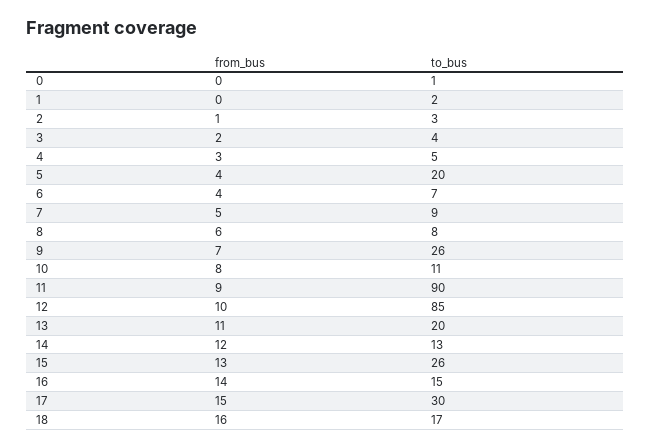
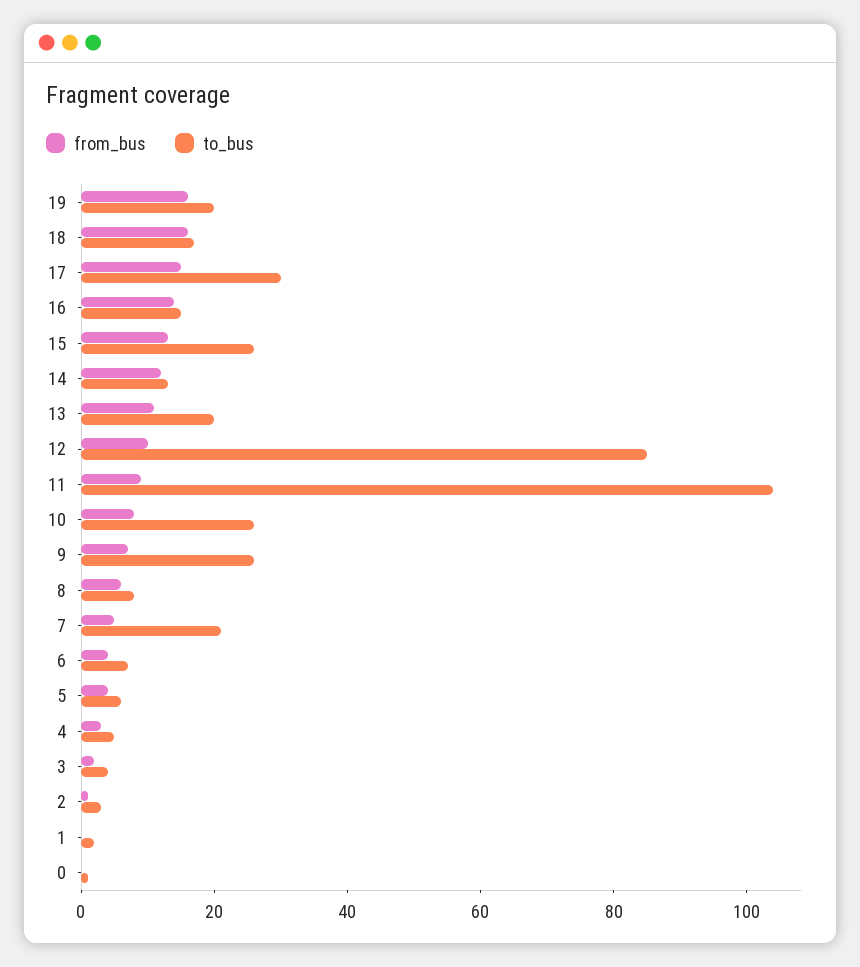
to_bus, 5: 20 -> 5
to_bus, 7: 9 -> 20
to_bus, 10: 11 -> 25
to_bus, 11: 90 -> 105
from_bus, 19: none -> 15
to_bus, 19: none -> 20

